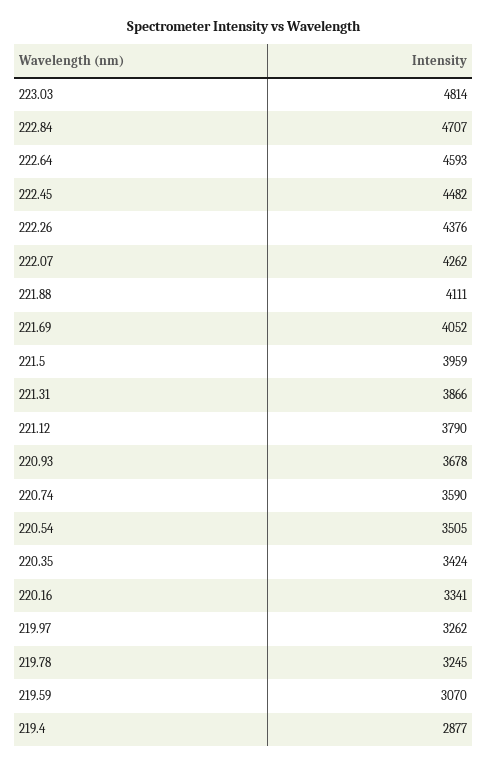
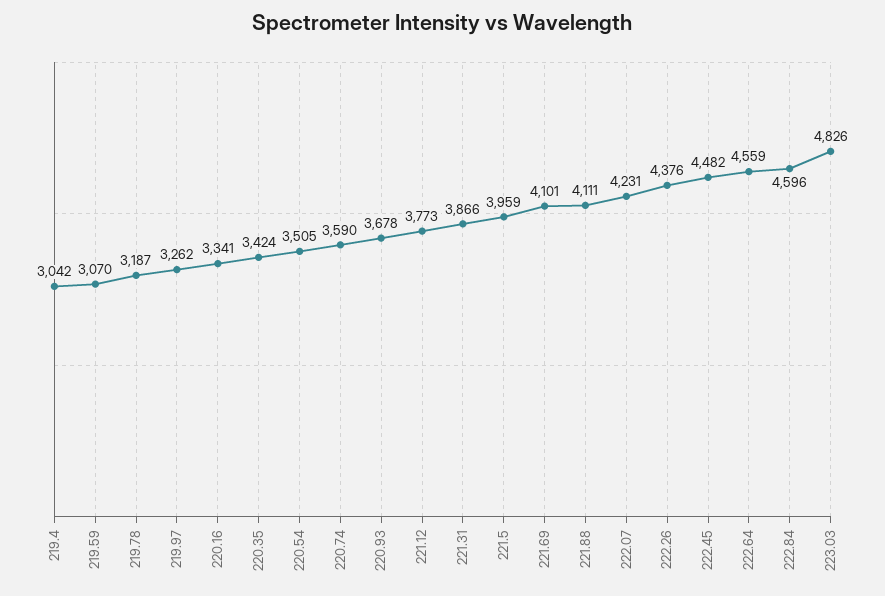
223.03: 4814 -> 4826
222.84: 4707 -> 4596
222.64: 4593 -> 4559
222.07: 4262 -> 4231
221.69: 4052 -> 4101
221.12: 3790 -> 3773
219.78: 3245 -> 3187
219.4: 2877 -> 3042

